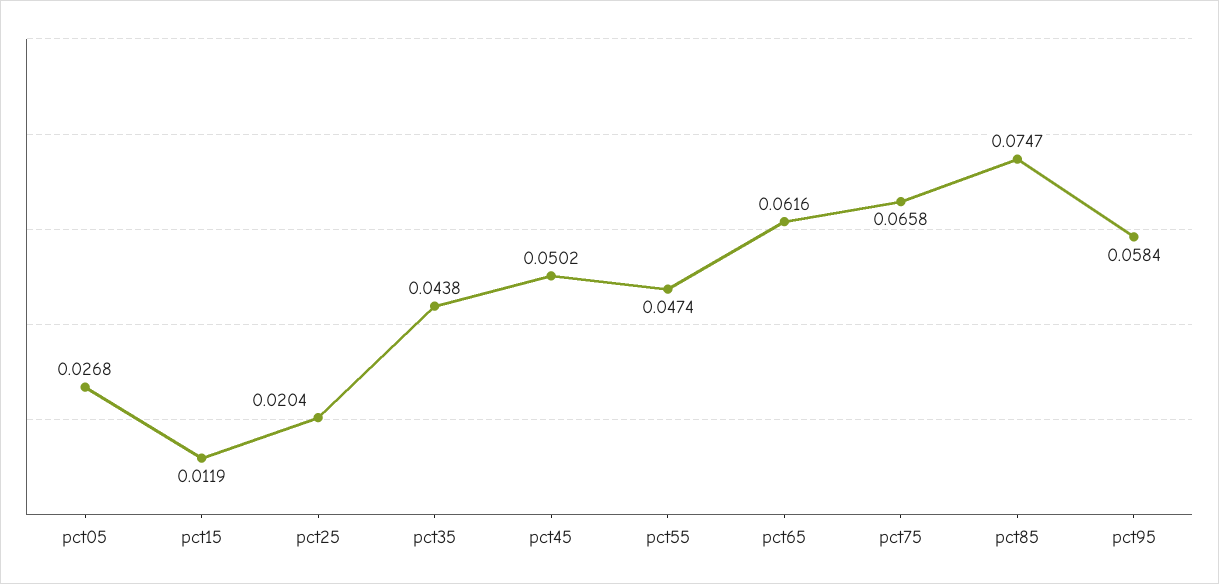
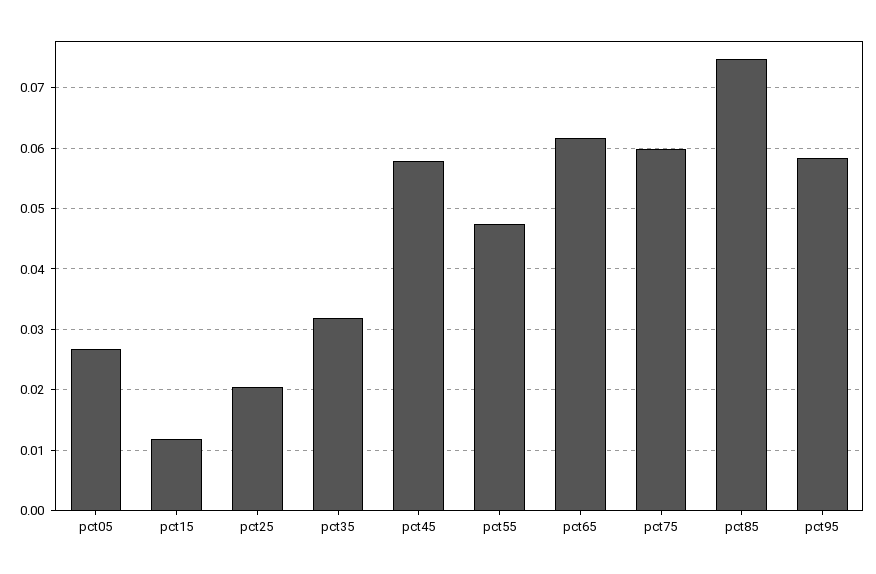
pct35: 0.0438 -> 0.032
pct45: 0.0502 -> 0.058
pct75: 0.0658 -> 0.06

